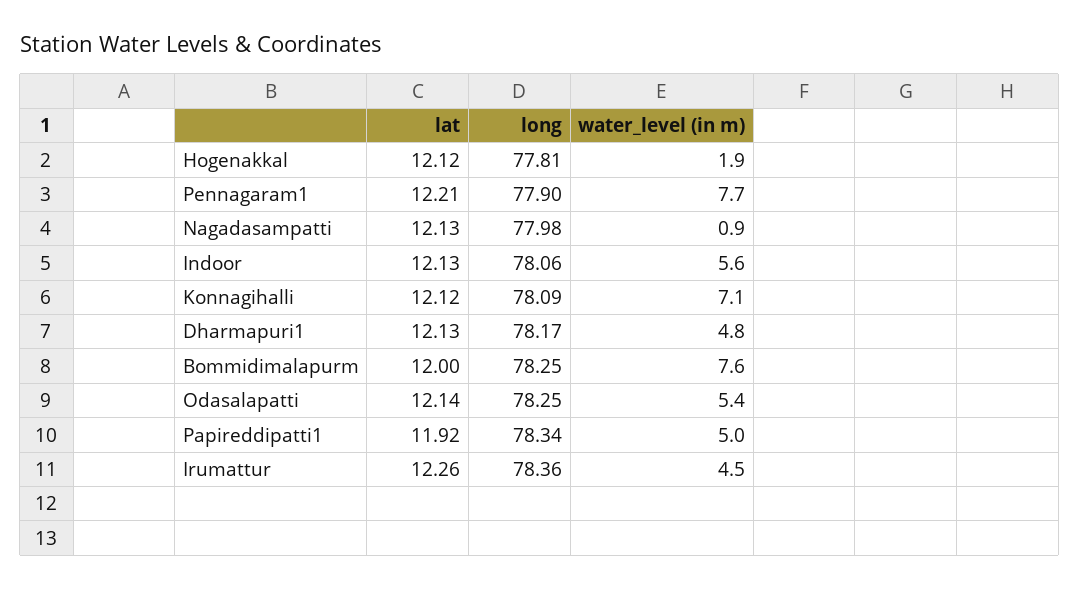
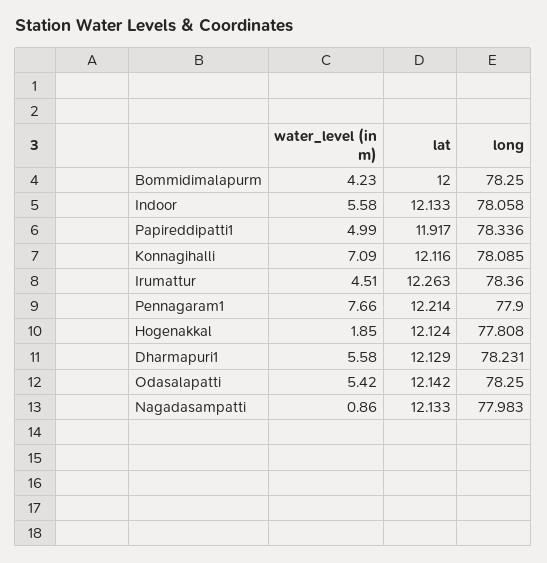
long, Dharmapuri1: 78.17 -> 78.231
water_level (in m), Dharmapuri1: 4.8 -> 5.58
water_level (in m), Bommidimalapurm: 7.6 -> 4.23

